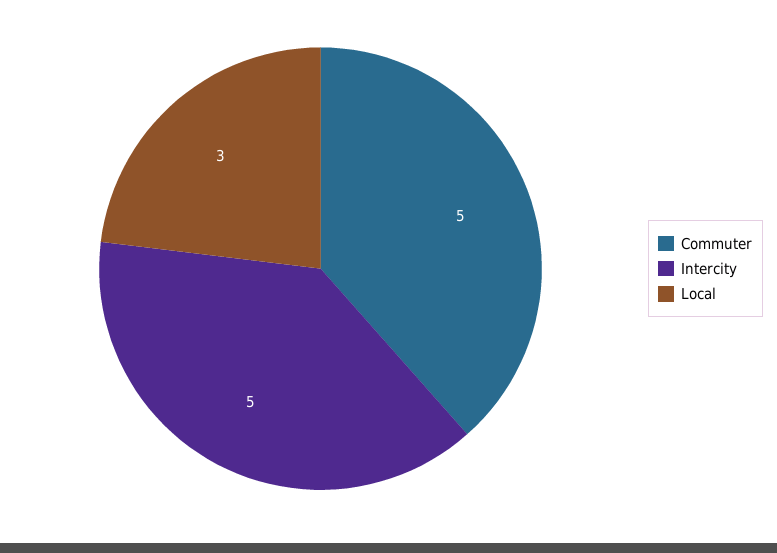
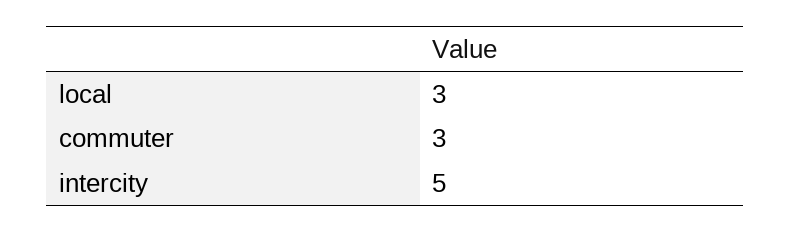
Commuter: 5 -> 3

